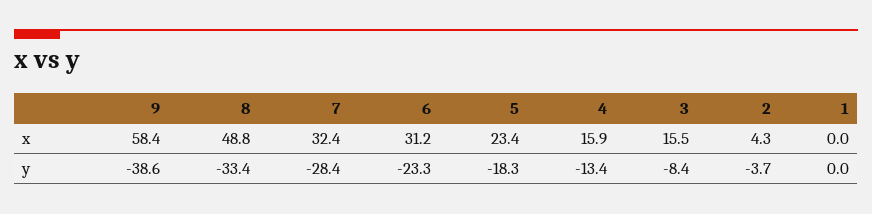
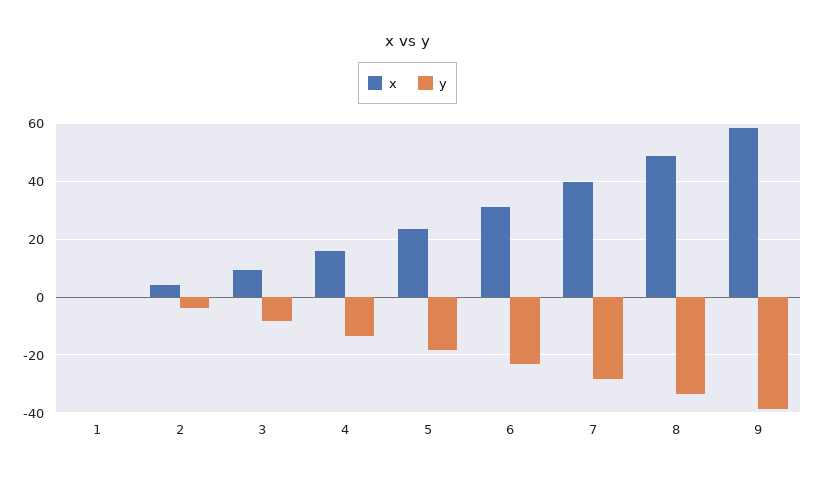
x, 7: 32.4 -> 40
x, 3: 15.5 -> 10

